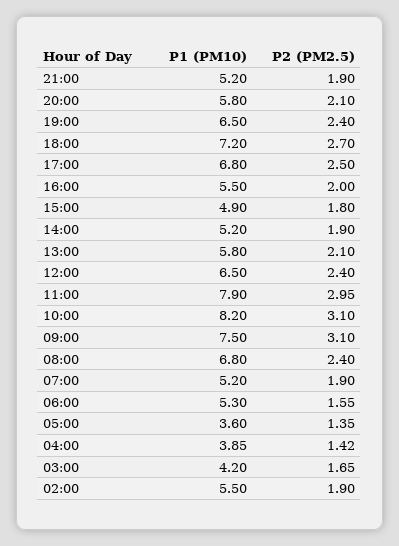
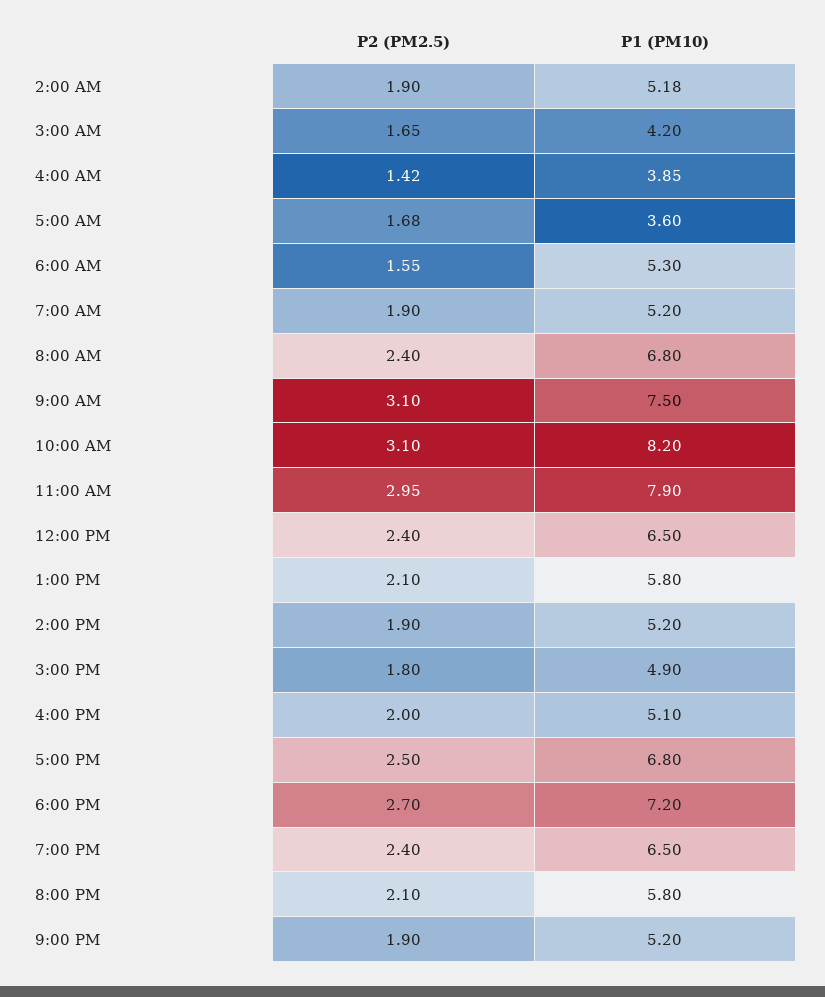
P1 (PM10), 16:00: 5.5 -> 5.1
P2 (PM2.5), 05:00: 1.35 -> 1.68
P1 (PM10), 02:00: 5.5 -> 5.18

